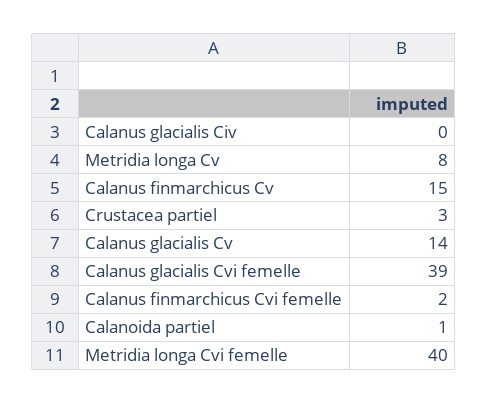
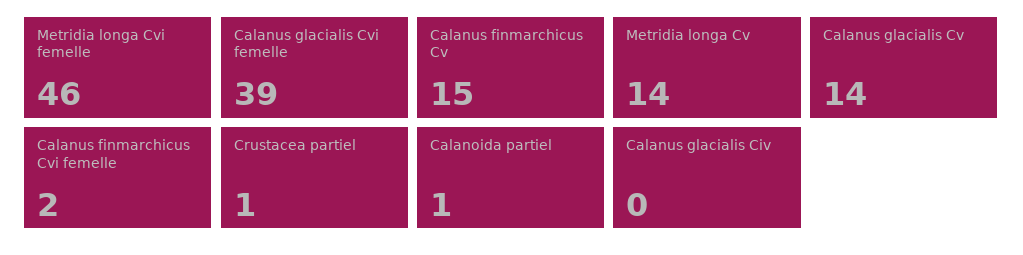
Metridia longa Cv: 8 -> 14
Crustacea partiel: 3 -> 1
Metridia longa Cvi femelle: 40 -> 46

